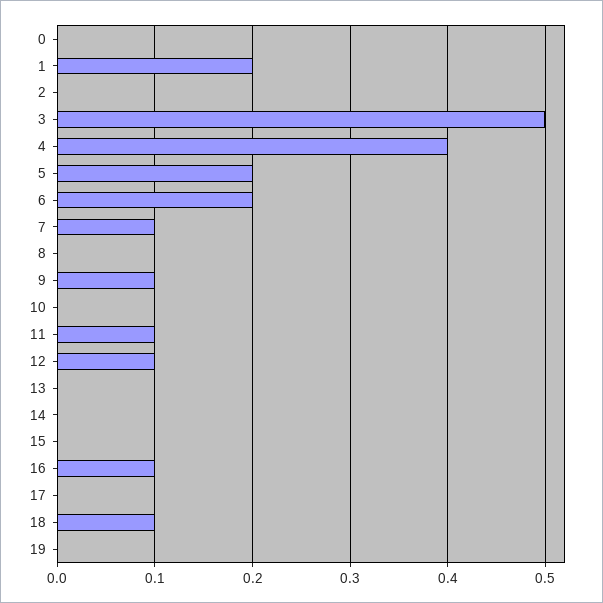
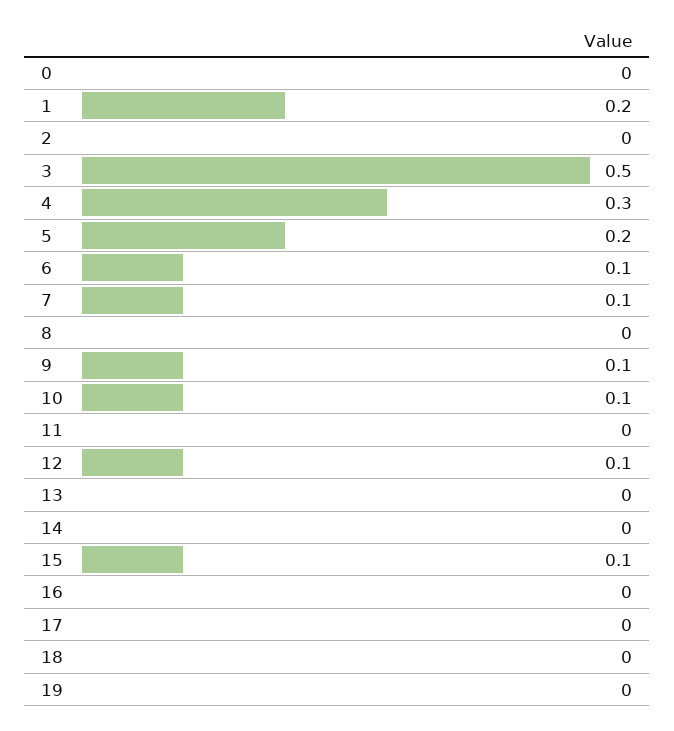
4: 0.4 -> 0.3
6: 0.2 -> 0.1
10: 0 -> 0.1
11: 0.1 -> 0
15: 0 -> 0.1
16: 0.1 -> 0
18: 0.1 -> 0

